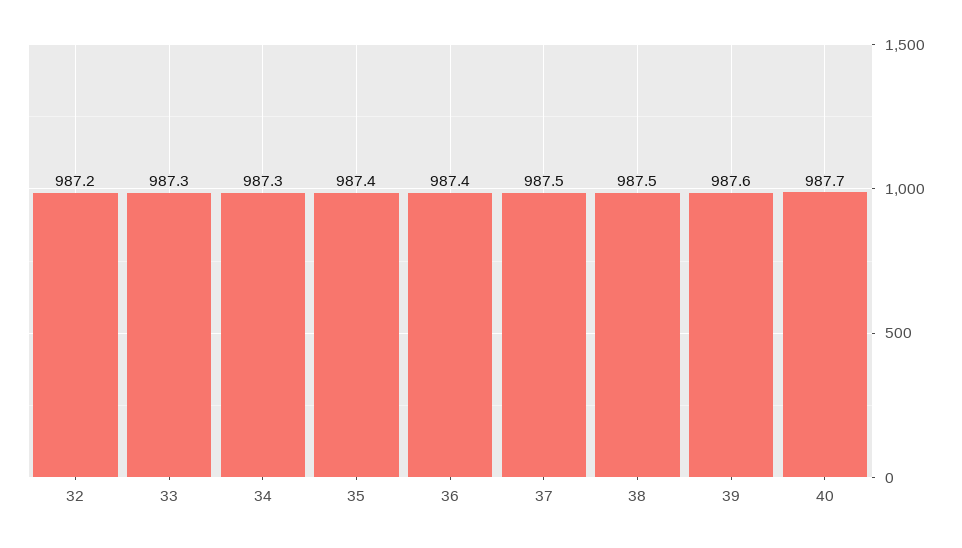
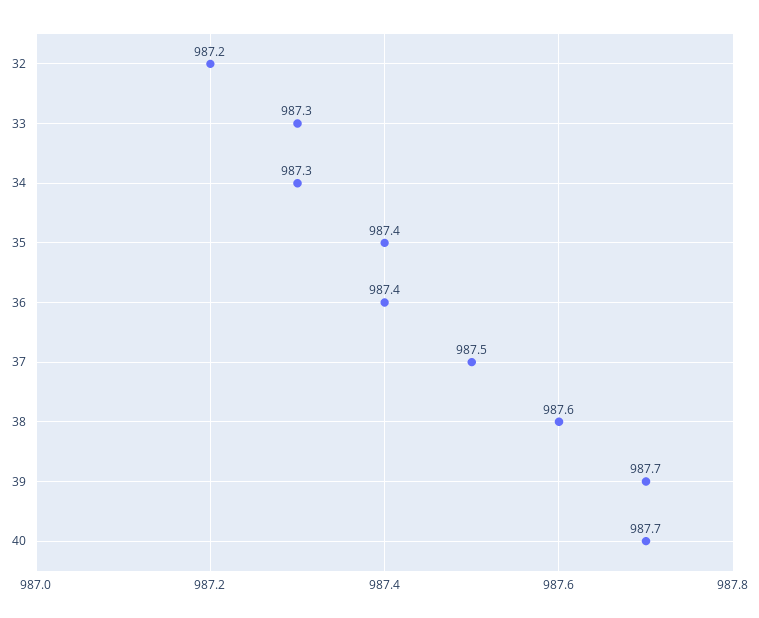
38: 987.5 -> 987.6
39: 987.6 -> 987.7

